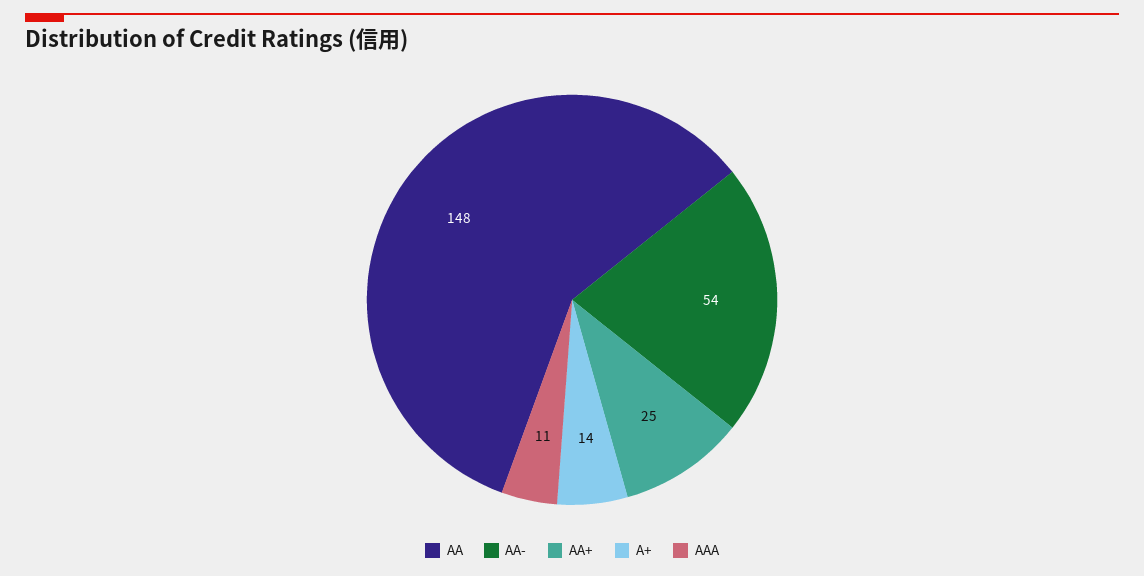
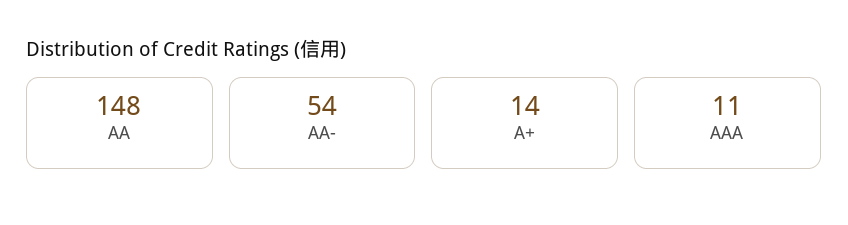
AA+: 25 -> none

